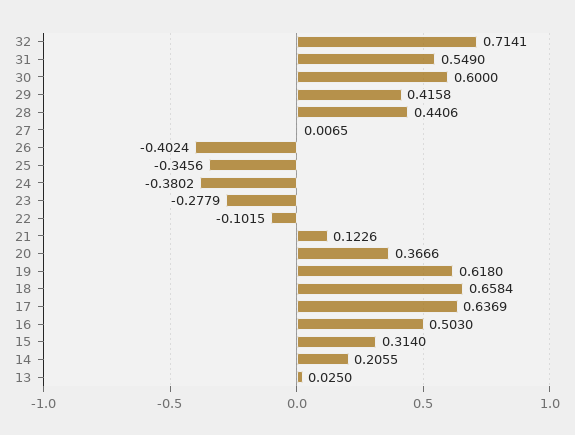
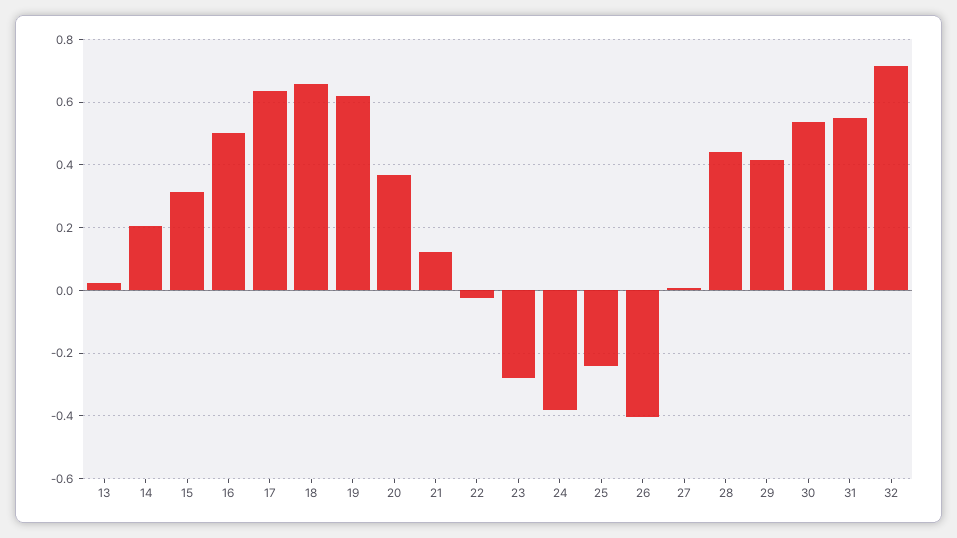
30: 0.6 -> 0.54
25: -0.3456 -> -0.24
22: -0.1015 -> -0.02

